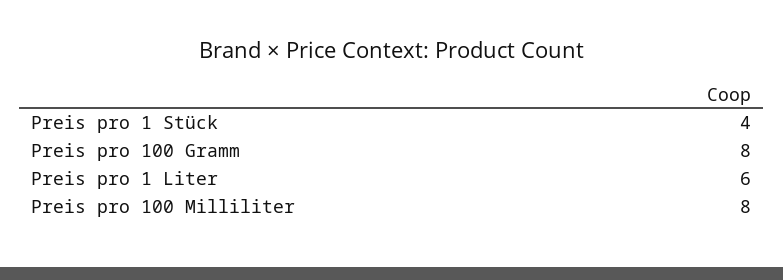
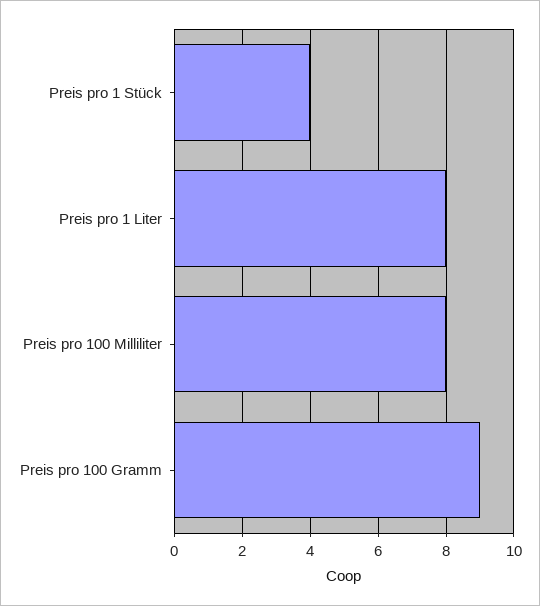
Preis pro 100 Gramm: 8 -> 9
Preis pro 1 Liter: 6 -> 8

